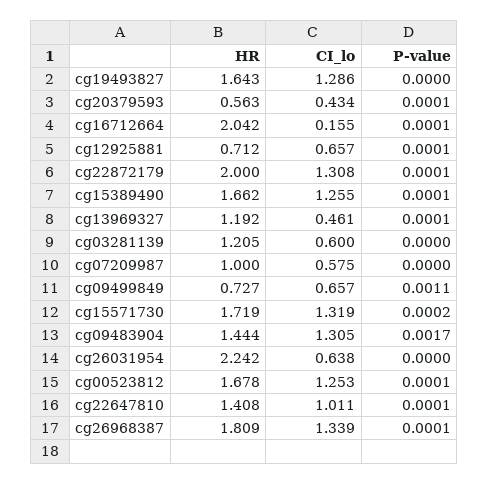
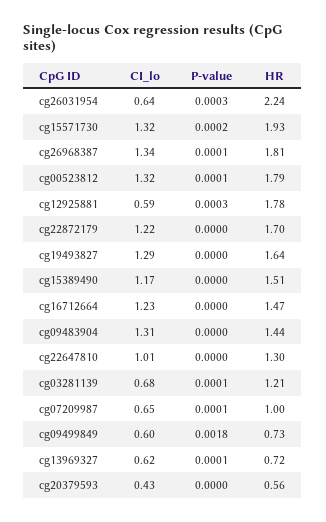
P-value, cg20379593: 0.0001 -> 0
HR, cg16712664: 2.042 -> 1.47
CI_lo, cg16712664: 0.155 -> 1.23
P-value, cg16712664: 0.0001 -> 0
HR, cg12925881: 0.712 -> 1.78
CI_lo, cg12925881: 0.657 -> 0.59
P-value, cg12925881: 0.0001 -> 0.0003
HR, cg22872179: 2 -> 1.7
CI_lo, cg22872179: 1.308 -> 1.22
P-value, cg22872179: 0.0001 -> 0
HR, cg15389490: 1.662 -> 1.51
CI_lo, cg15389490: 1.255 -> 1.17
P-value, cg15389490: 0.0001 -> 0
HR, cg13969327: 1.192 -> 0.72
CI_lo, cg13969327: 0.461 -> 0.62
CI_lo, cg03281139: 0.6 -> 0.68
P-value, cg03281139: 0 -> 0.0001
CI_lo, cg07209987: 0.575 -> 0.65
P-value, cg07209987: 0 -> 0.0001
CI_lo, cg09499849: 0.657 -> 0.6
P-value, cg09499849: 0.0011 -> 0.0018
HR, cg15571730: 1.719 -> 1.93
P-value, cg09483904: 0.0017 -> 0
P-value, cg26031954: 0 -> 0.0003
HR, cg00523812: 1.678 -> 1.79
CI_lo, cg00523812: 1.253 -> 1.32
HR, cg22647810: 1.408 -> 1.3
P-value, cg22647810: 0.0001 -> 0

